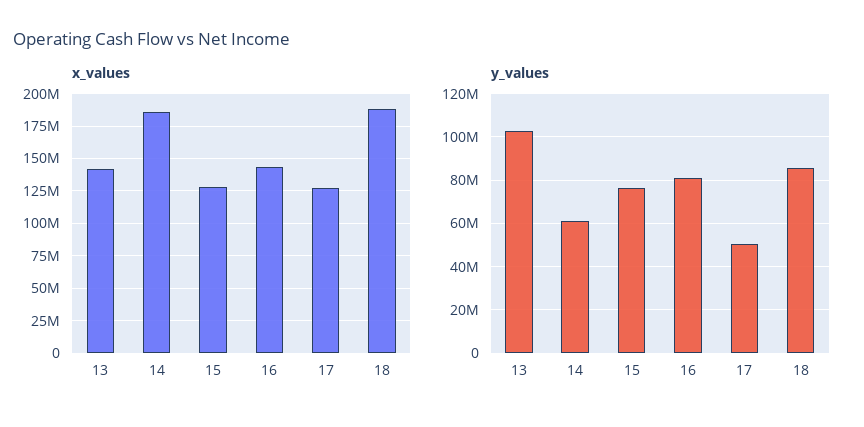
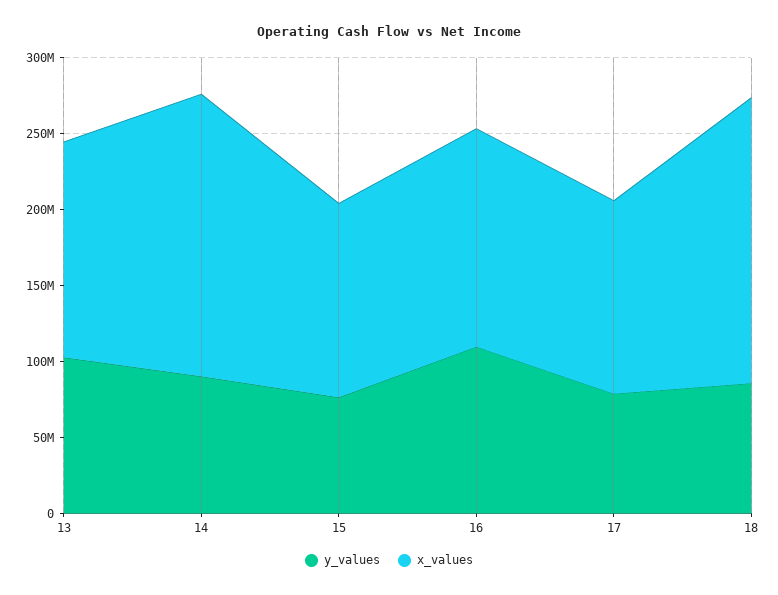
y_values, 14: 60000000 -> 90000000
y_values, 16: 80000000 -> 110000000
y_values, 17: 50000000 -> 80000000

